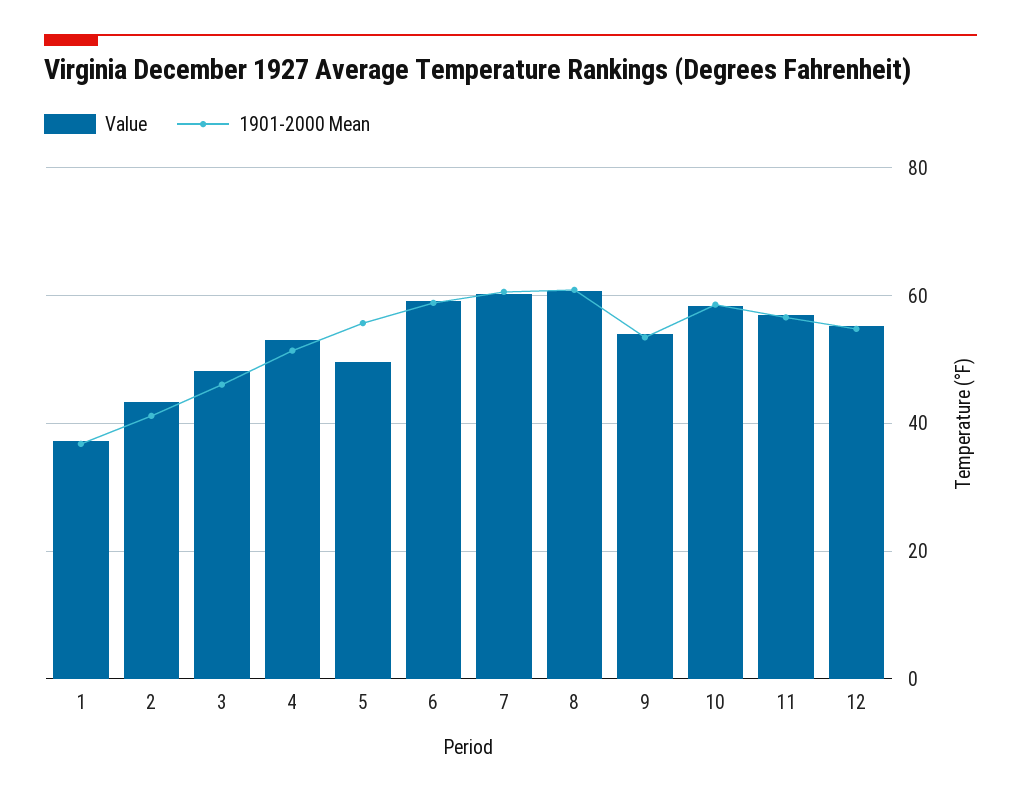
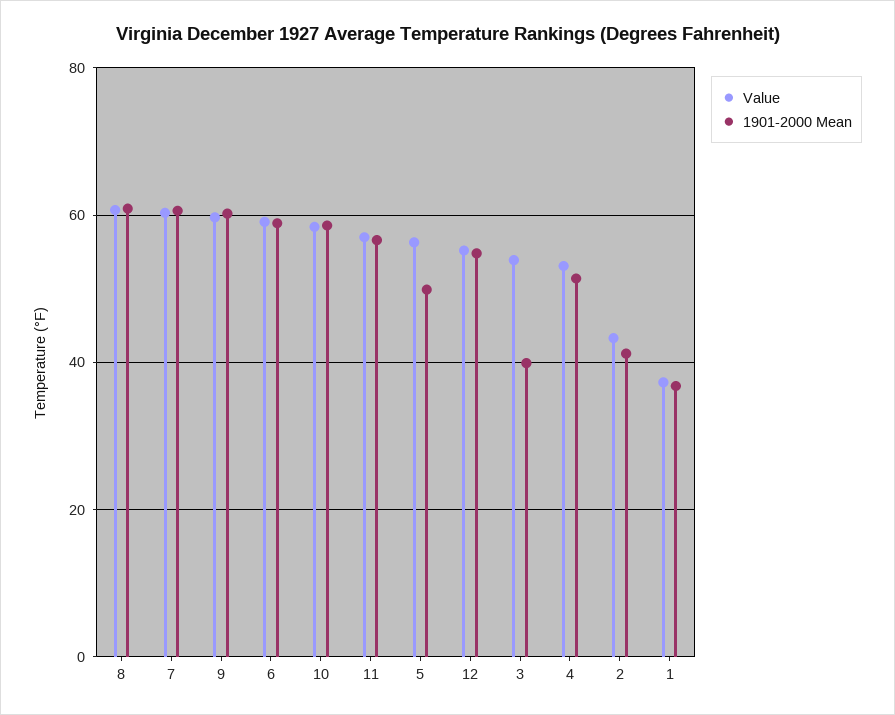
Value, 3: 48 -> 54
1901-2000 Mean, 3: 46 -> 40
Value, 5: 50 -> 56
1901-2000 Mean, 5: 56 -> 50
Value, 9: 54 -> 60
1901-2000 Mean, 9: 54 -> 60

